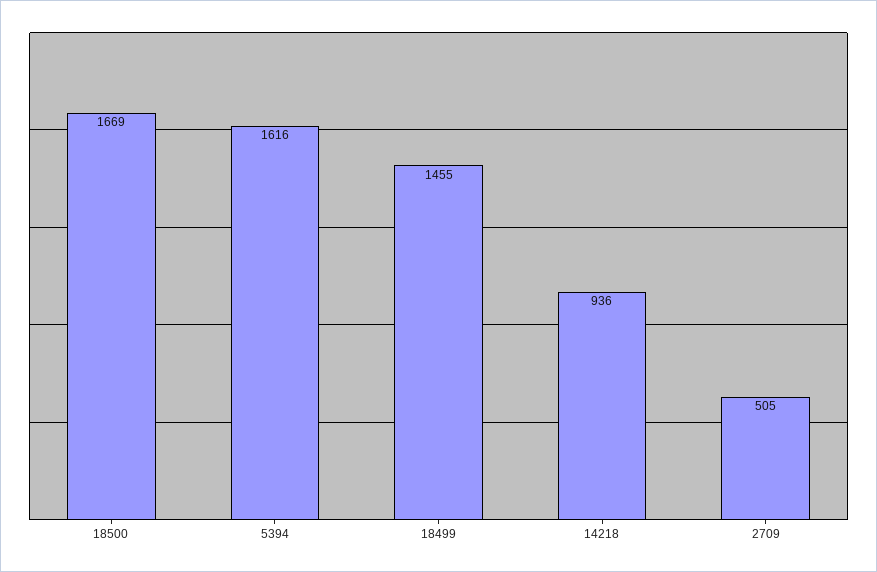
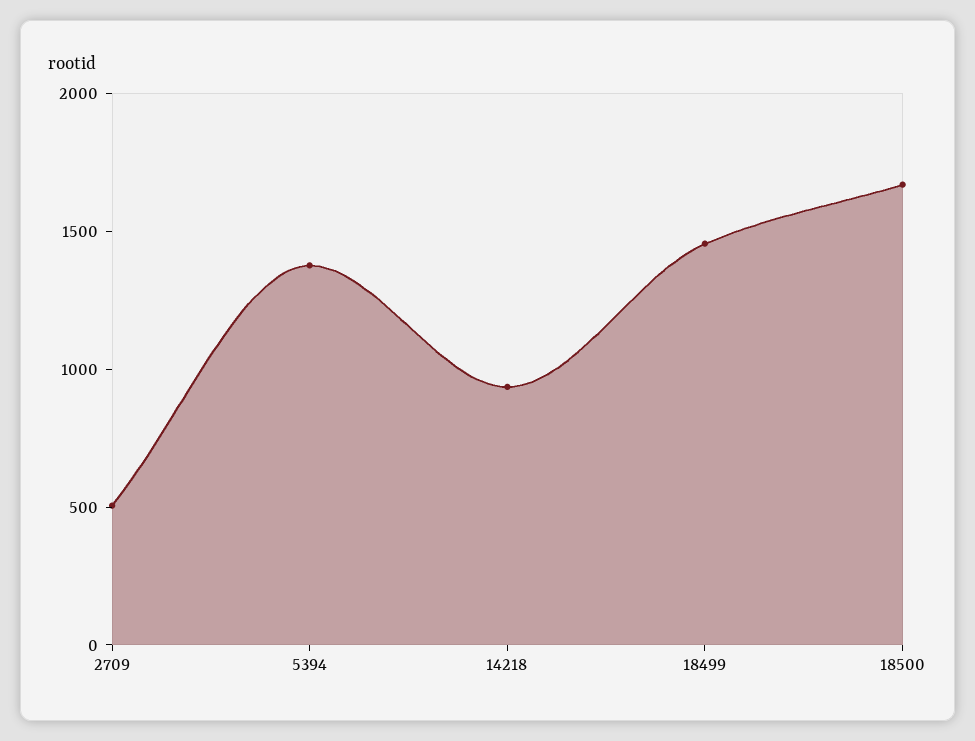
5394: 1616 -> 1400

